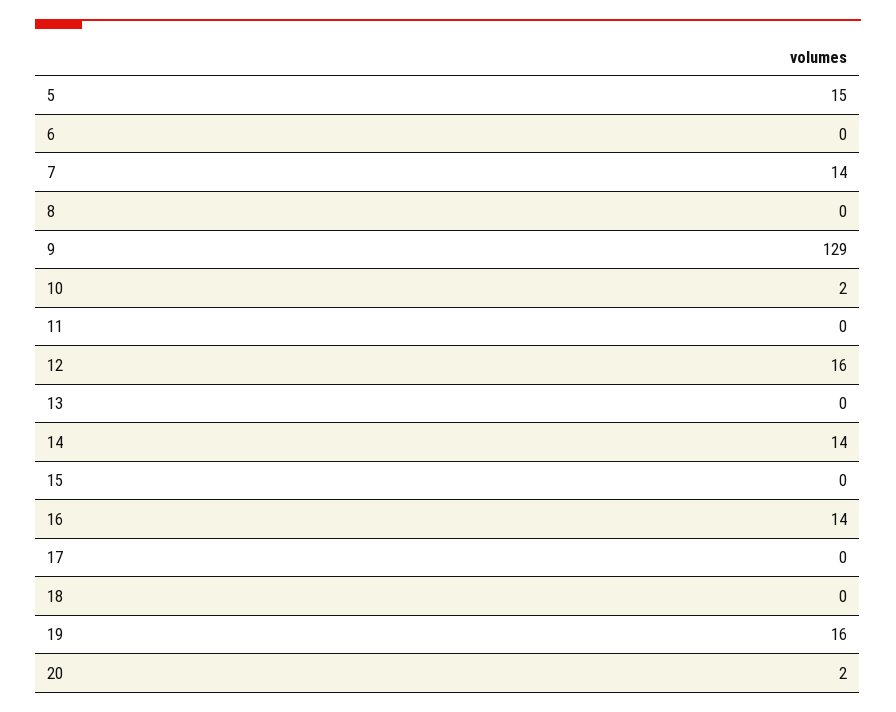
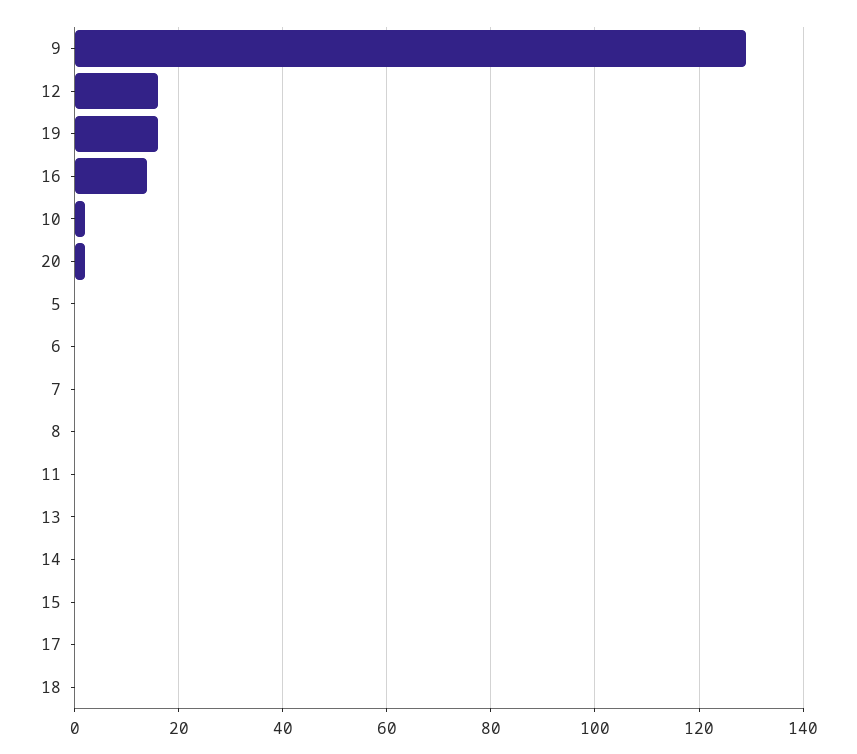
5: 15 -> 0
7: 14 -> 0
14: 14 -> 0

